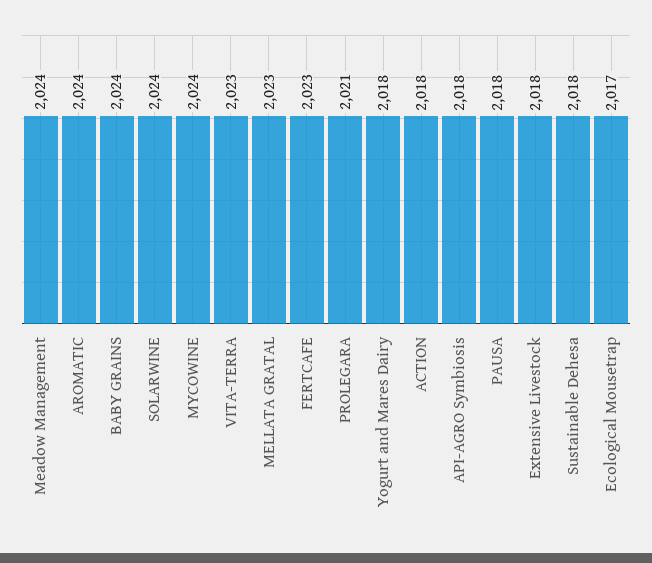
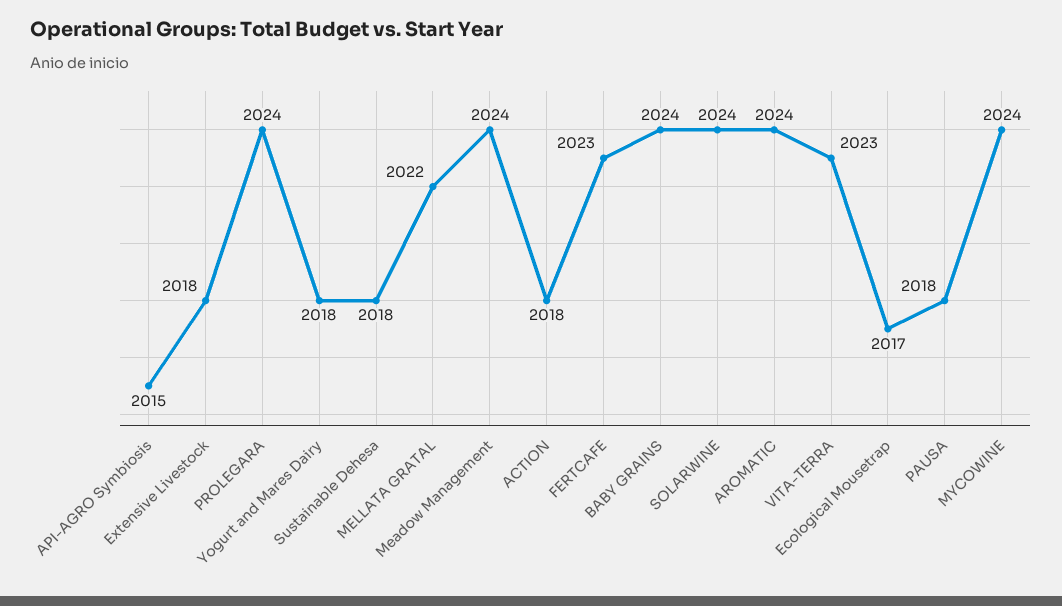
MELLATA GRATAL: 2023 -> 2022
PROLEGARA: 2021 -> 2024
API-AGRO Symbiosis: 2018 -> 2015

